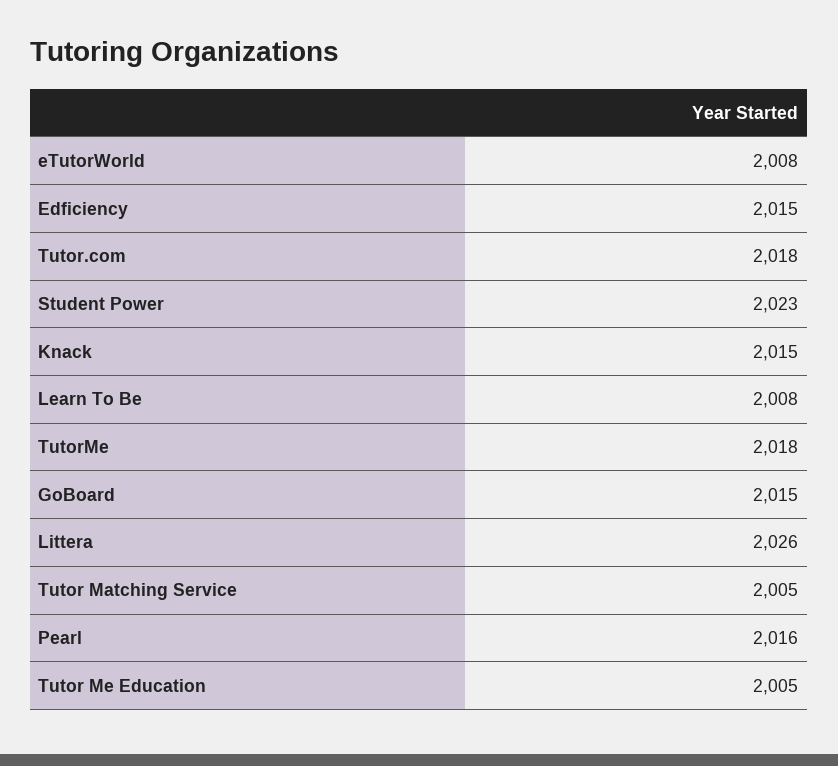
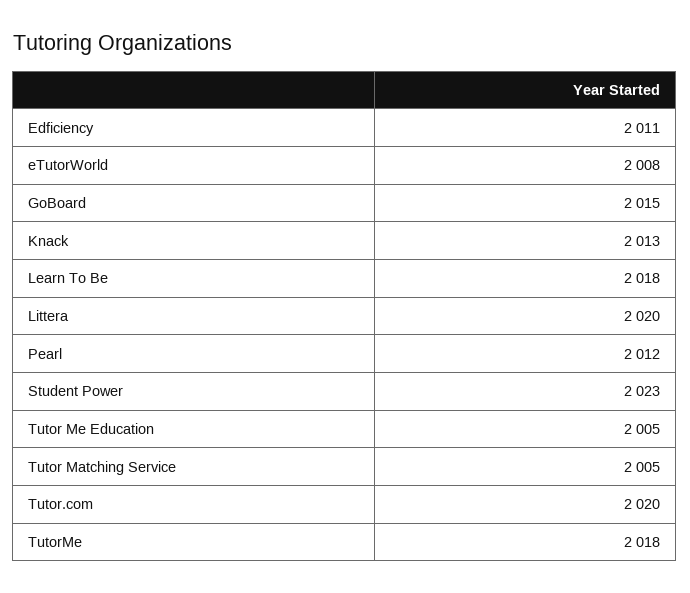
Edficiency: 2015 -> 2011
Tutor.com: 2018 -> 2020
Knack: 2015 -> 2013
Learn To Be: 2008 -> 2018
Littera: 2026 -> 2020
Pearl: 2016 -> 2012

